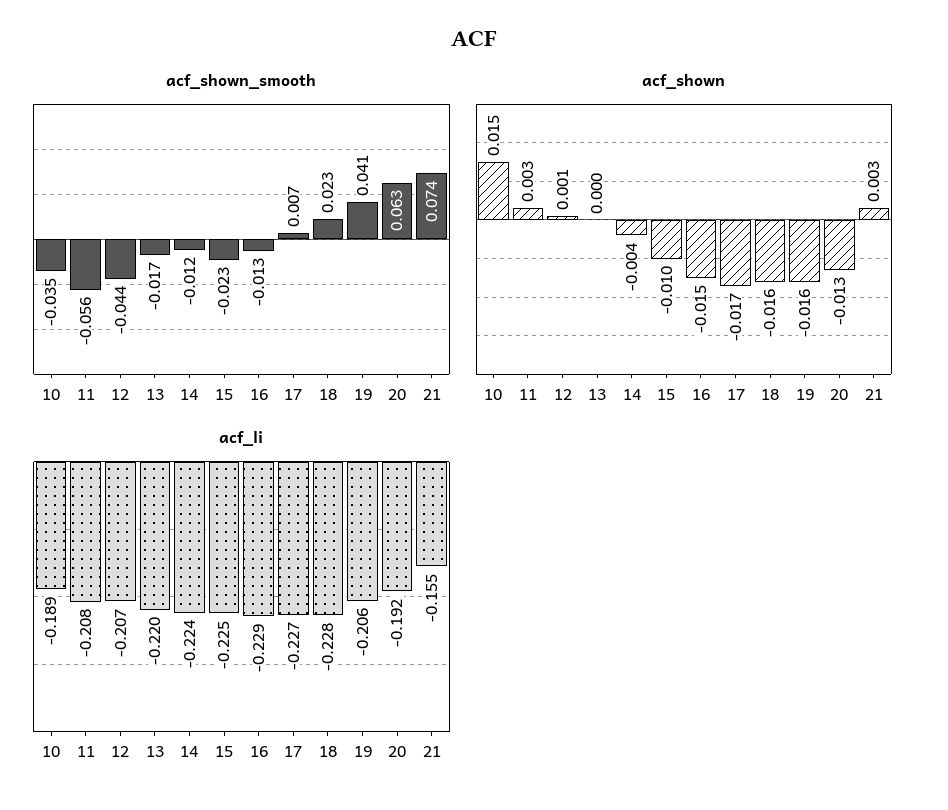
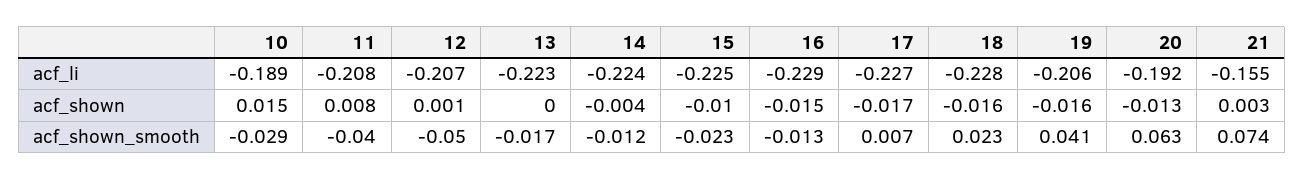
acf_shown_smooth, 10: -0.035 -> -0.029
acf_shown_smooth, 11: -0.056 -> -0.04
acf_shown_smooth, 12: -0.044 -> -0.05
acf_shown, 11: 0.003 -> 0.008
acf_li, 13: -0.22 -> -0.223

